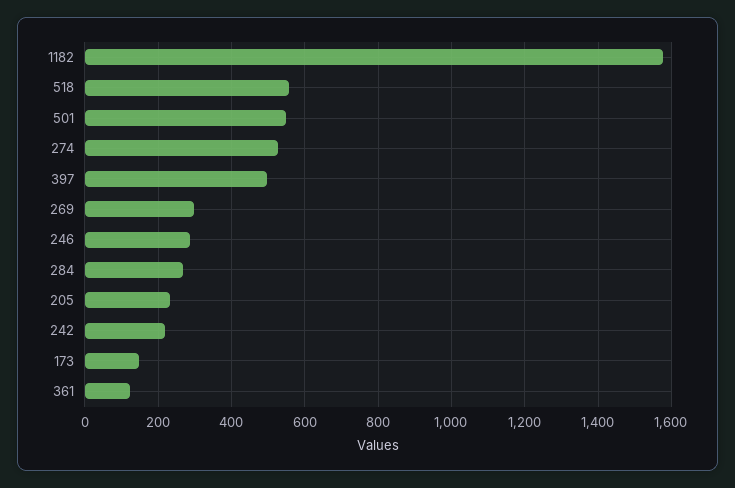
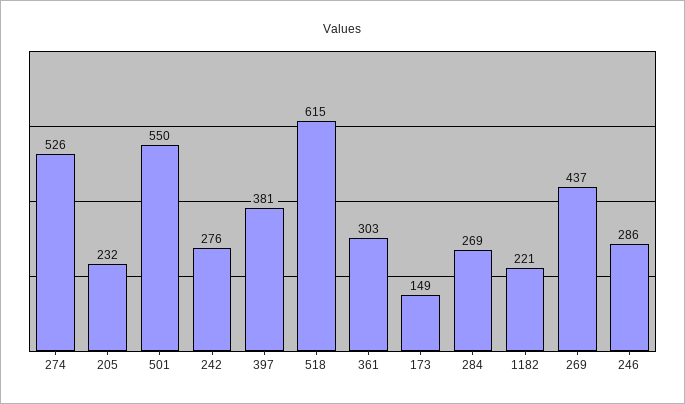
1182: 1580 -> 221
518: 560 -> 615
397: 500 -> 381
269: 300 -> 437
242: 220 -> 276
361: 120 -> 303

